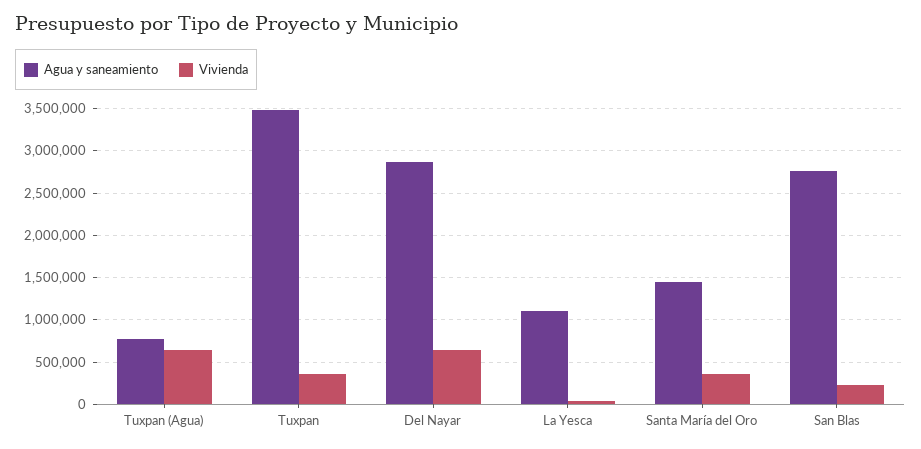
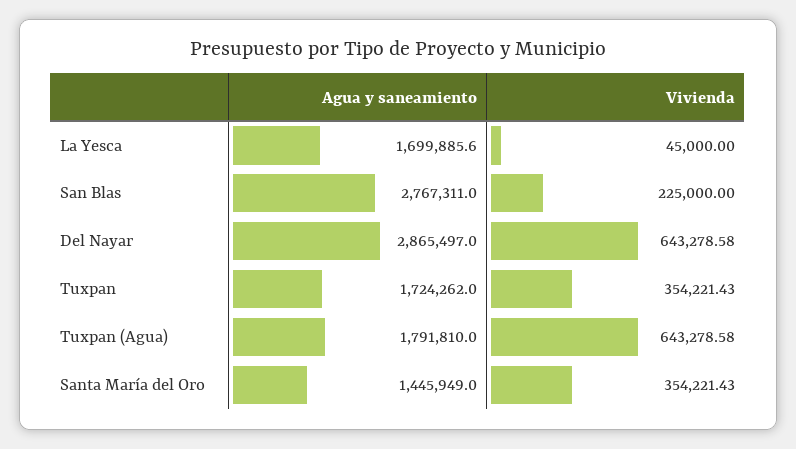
Agua y saneamiento, Tuxpan (Agua): 800000 -> 1791810
Agua y saneamiento, Tuxpan: 3500000 -> 1724262
Agua y saneamiento, La Yesca: 1100000 -> 1699885.6

